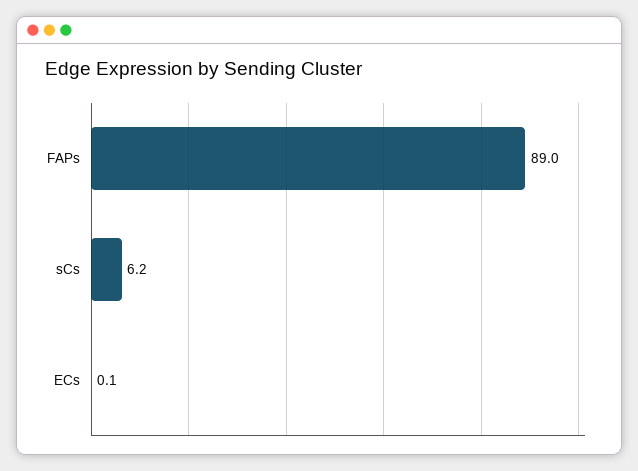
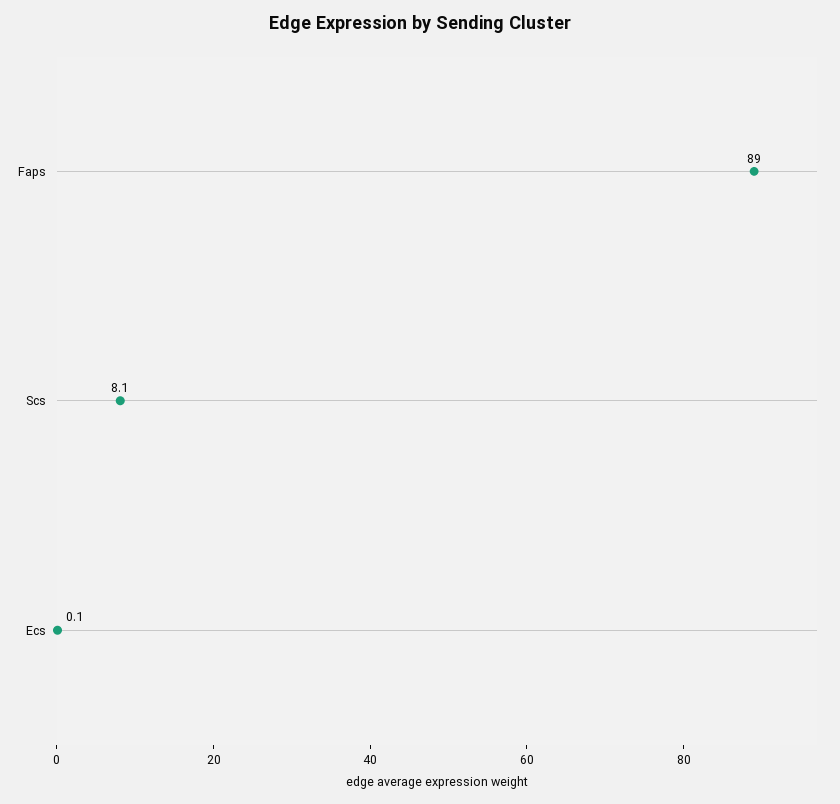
sCs: 6.2 -> 8.1

